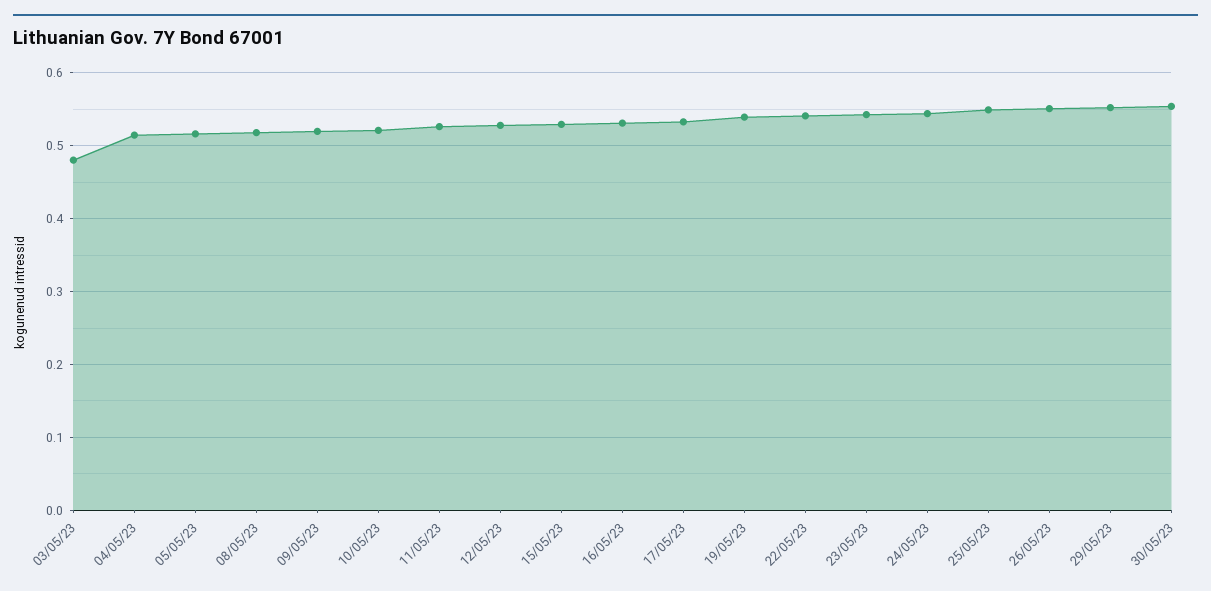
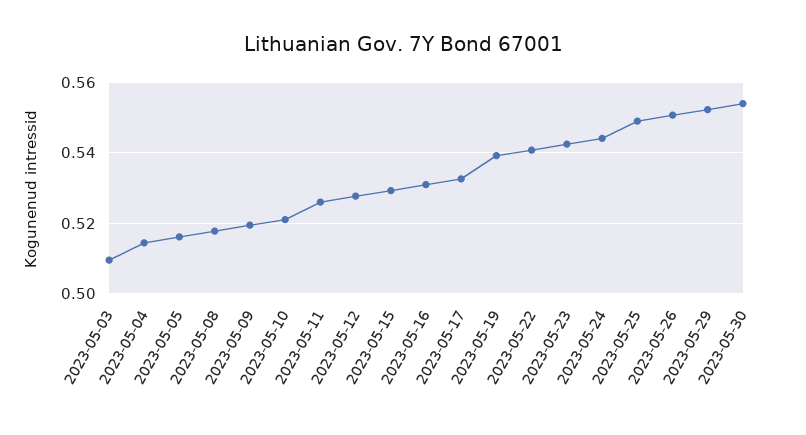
03/05/23: 0.48 -> 0.51

